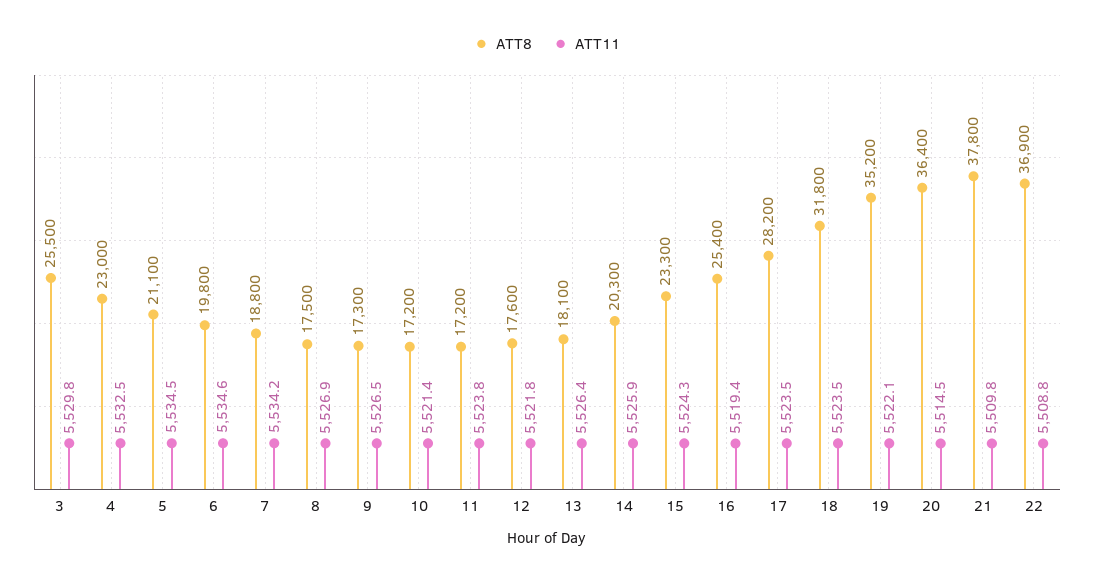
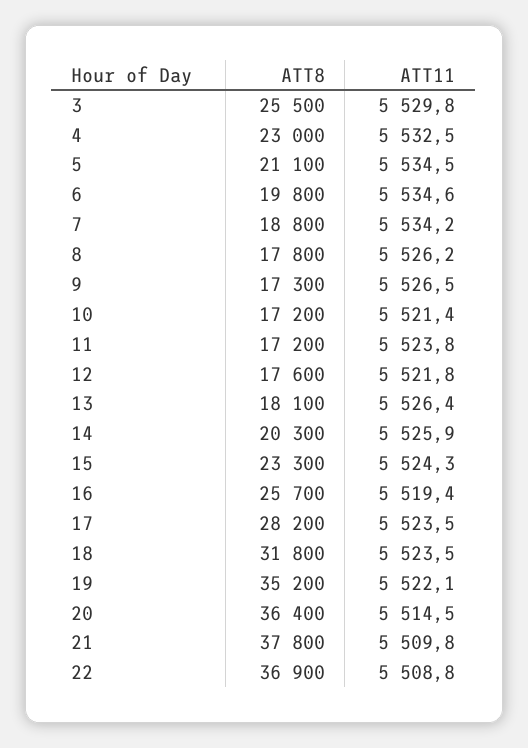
ATT8, 8: 17500 -> 17800
ATT11, 8: 5526.9 -> 5526.2
ATT8, 16: 25400 -> 25700

